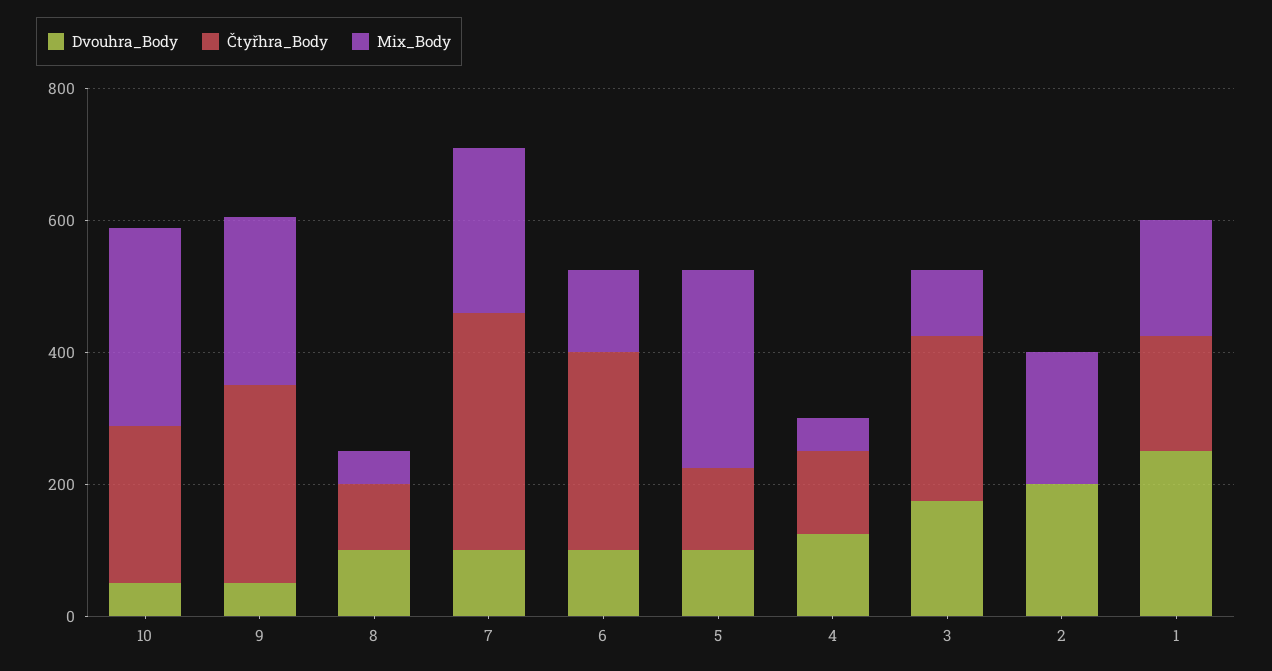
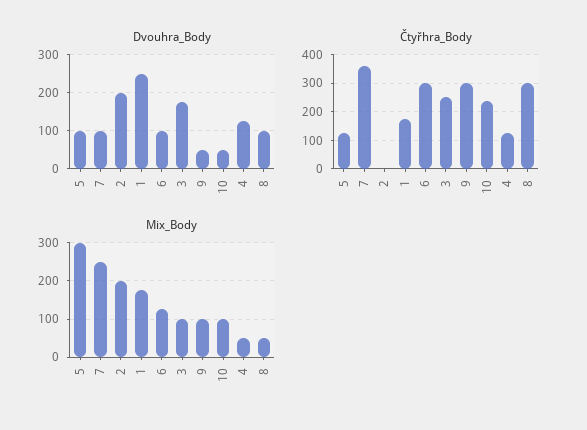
Mix_Body, 10: 300 -> 100
Mix_Body, 9: 250 -> 100
Čtyřhra_Body, 8: 100 -> 300

